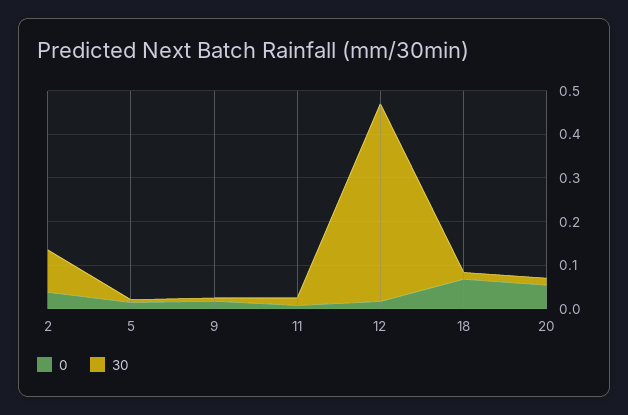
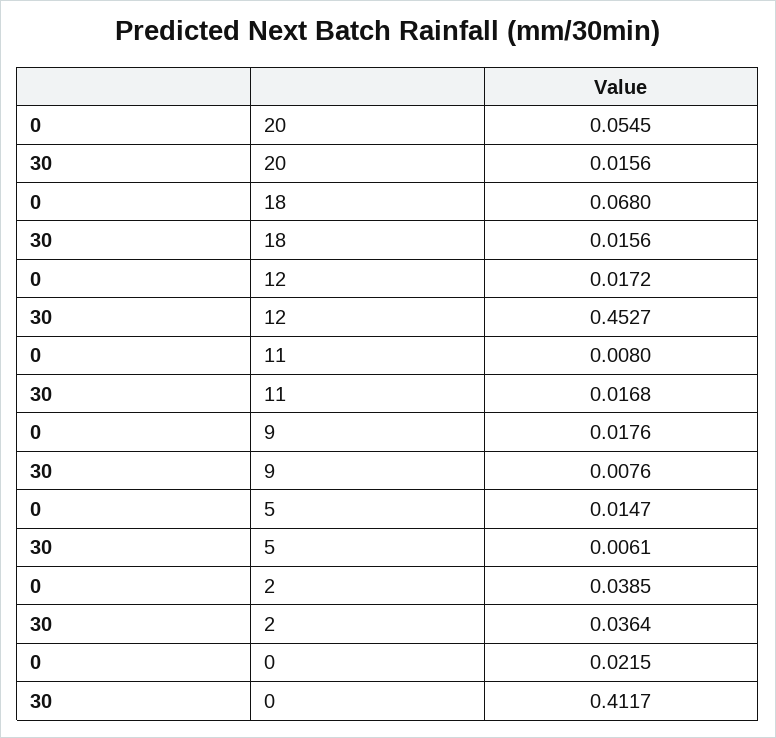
30, 2: 0.1 -> 0.0364
0, 0: none -> 0.0215
30, 0: none -> 0.4117

